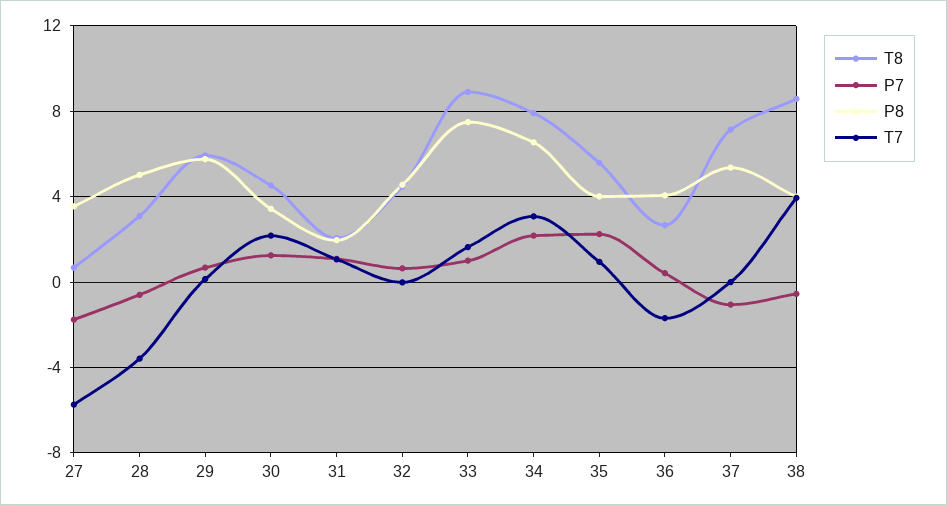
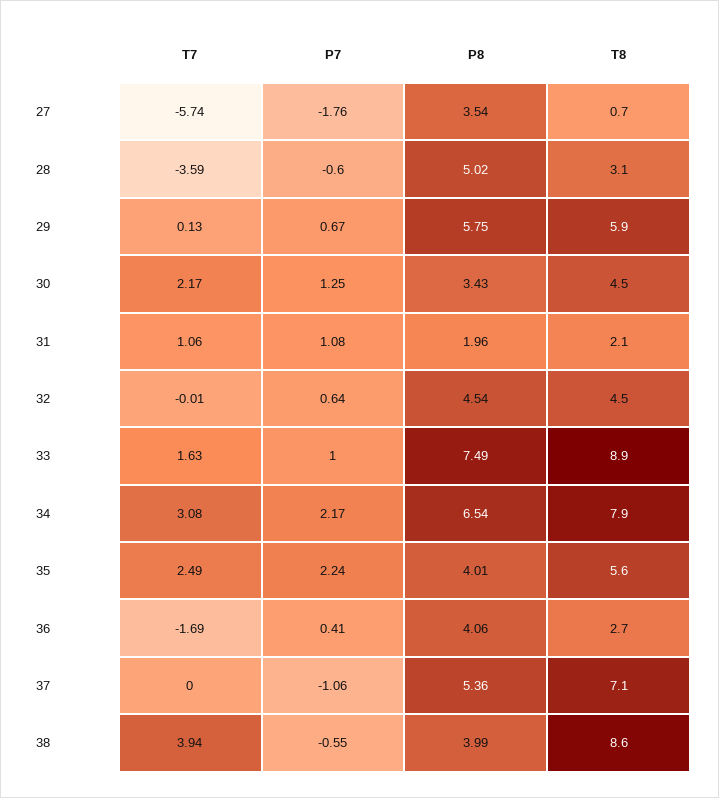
T7, 35: 1 -> 2.49

